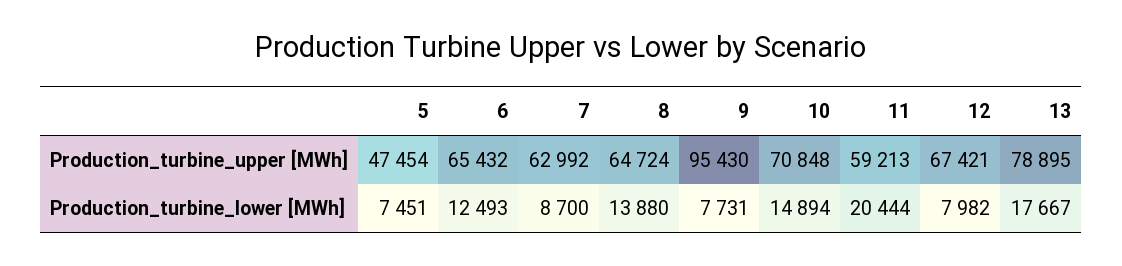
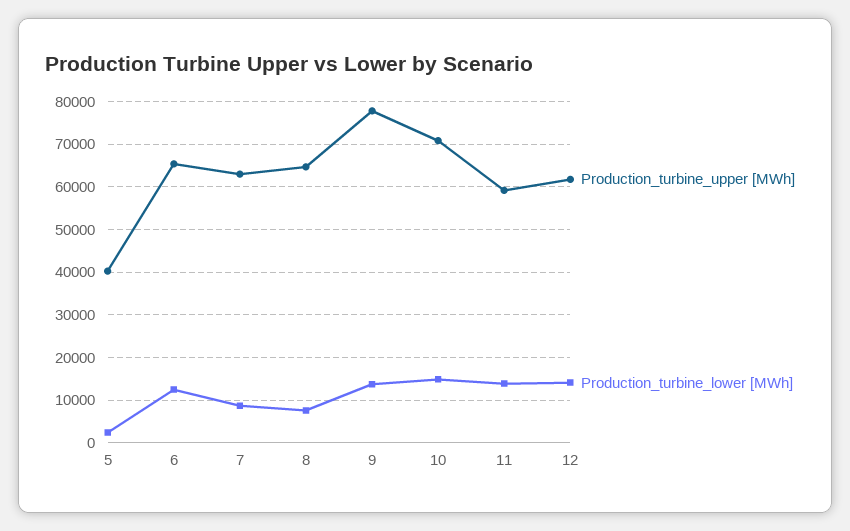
Production_turbine_upper [MWh], 5: 47454 -> 40000
Production_turbine_upper [MWh], 9: 95430 -> 78000
Production_turbine_upper [MWh], 12: 67421 -> 62000
Production_turbine_upper [MWh], 13: 78895 -> none
Production_turbine_lower [MWh], 5: 7451 -> 2000
Production_turbine_lower [MWh], 8: 13880 -> 8000
Production_turbine_lower [MWh], 9: 7731 -> 14000
Production_turbine_lower [MWh], 11: 20444 -> 14000
Production_turbine_lower [MWh], 12: 7982 -> 14000
Production_turbine_lower [MWh], 13: 17667 -> none

